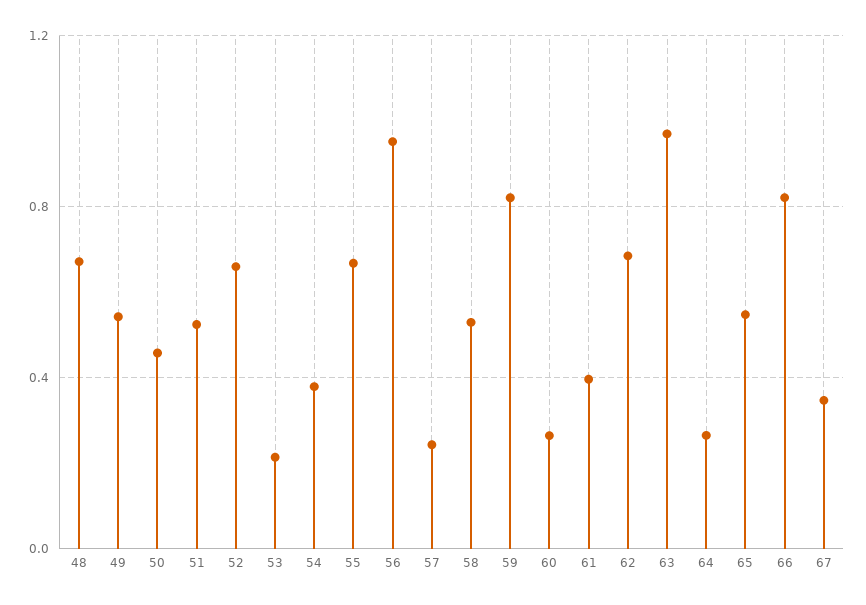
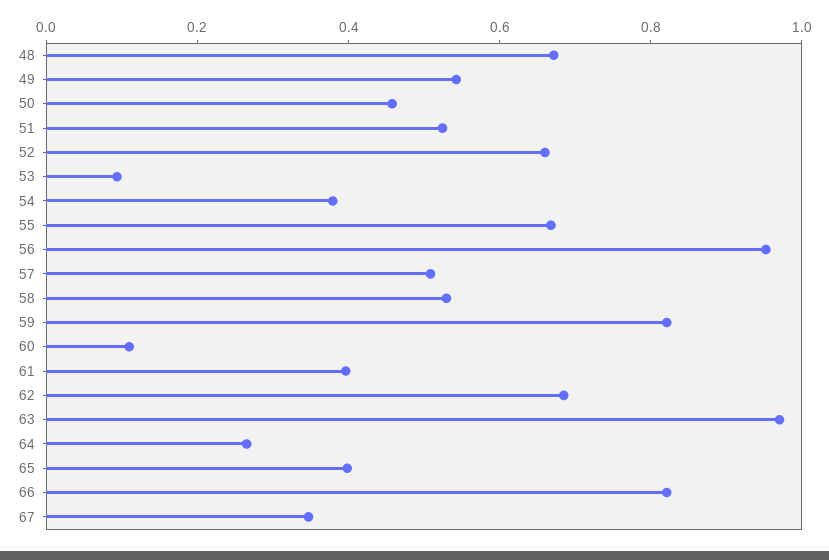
53: 0.2 -> 0.1
57: 0.25 -> 0.5
60: 0.25 -> 0.1
65: 0.55 -> 0.4

